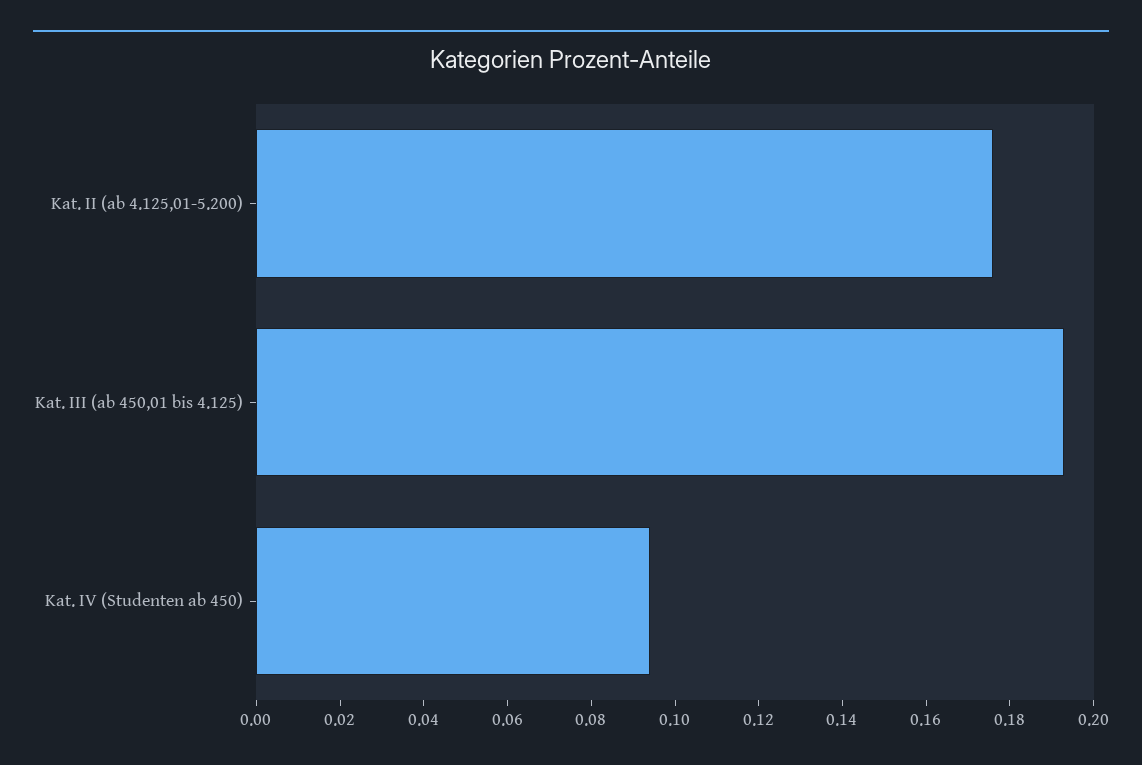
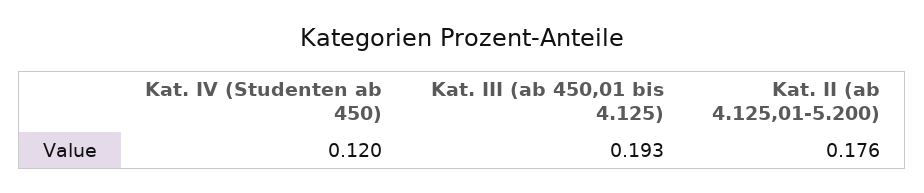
Kat. IV (Studenten ab 450): 0.095 -> 0.12

